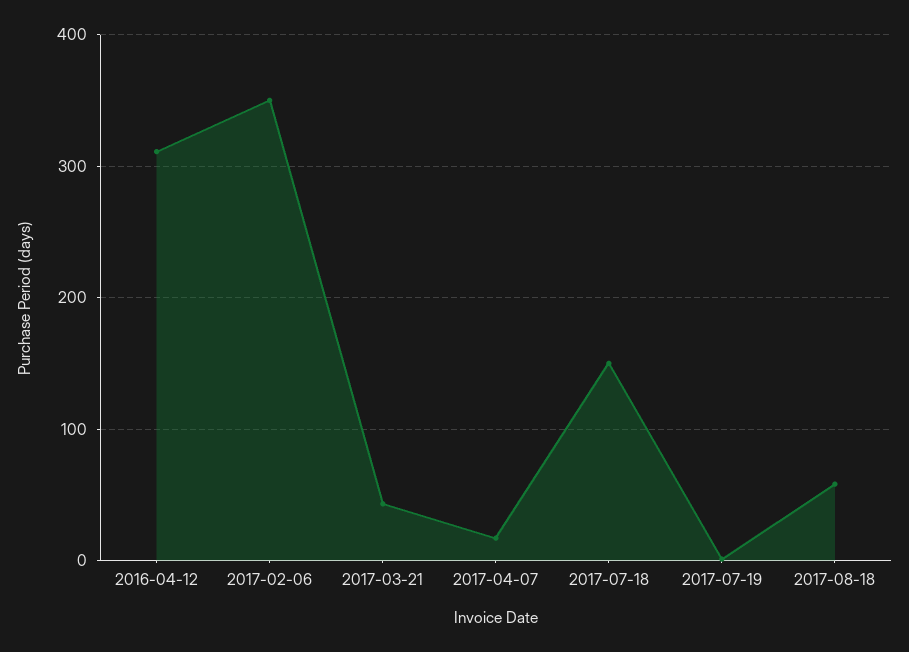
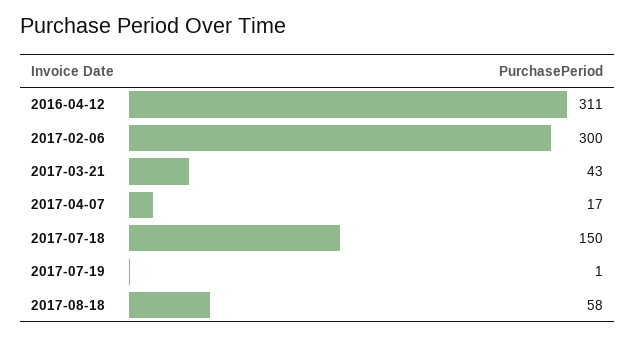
2017-02-06: 350 -> 300

